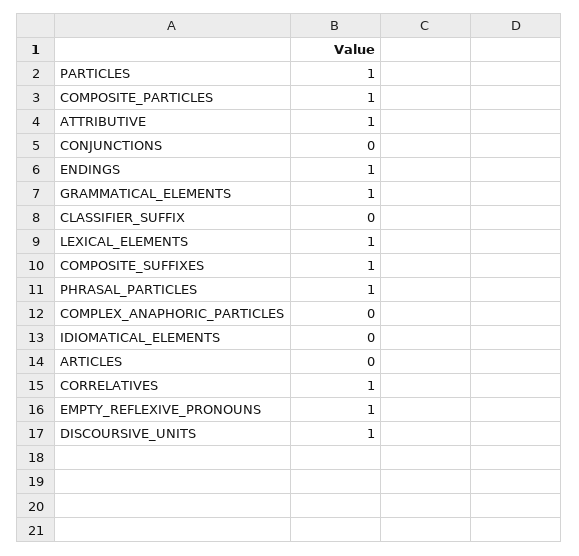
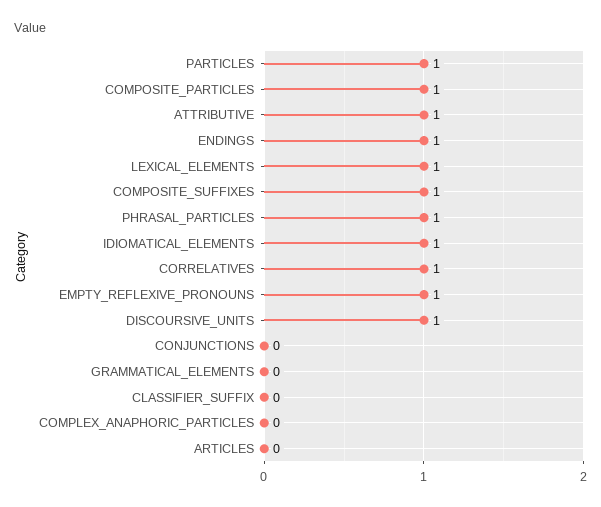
GRAMMATICAL_ELEMENTS: 1 -> 0
IDIOMATICAL_ELEMENTS: 0 -> 1

